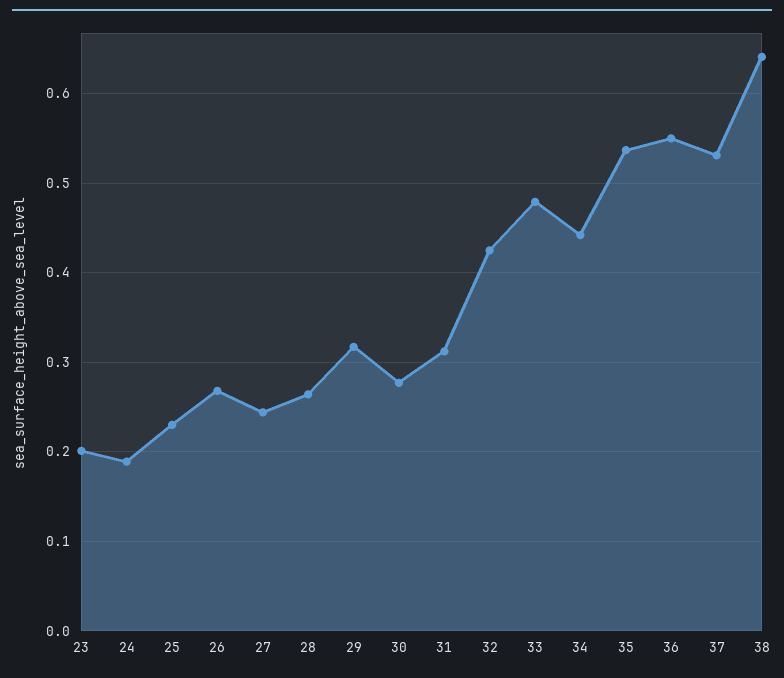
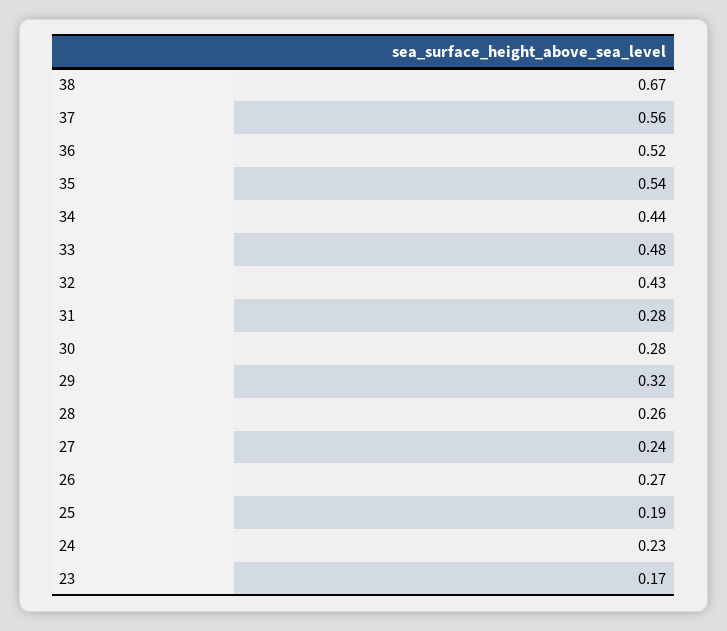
23: 0.2 -> 0.17
24: 0.19 -> 0.23
25: 0.23 -> 0.19
31: 0.31 -> 0.28
36: 0.55 -> 0.52
37: 0.53 -> 0.56
38: 0.64 -> 0.67

